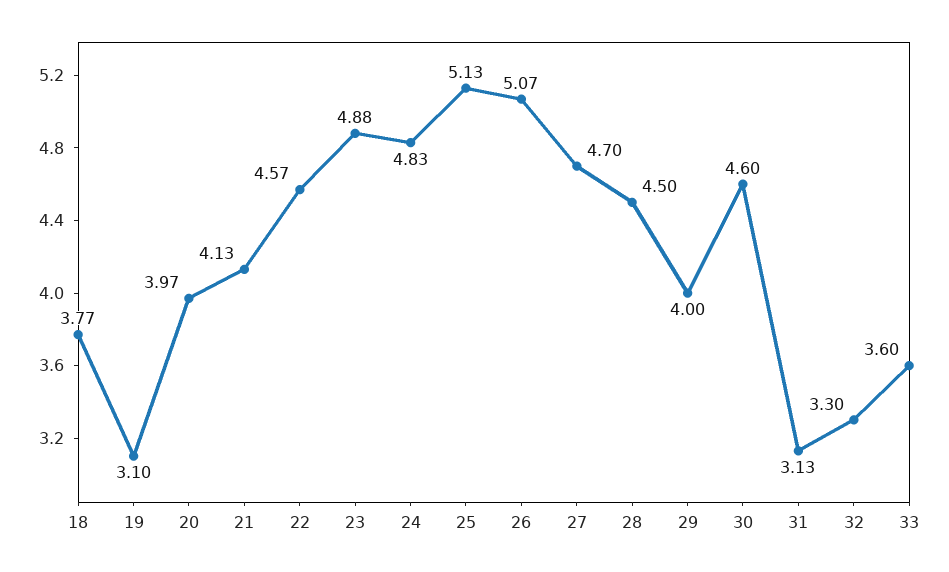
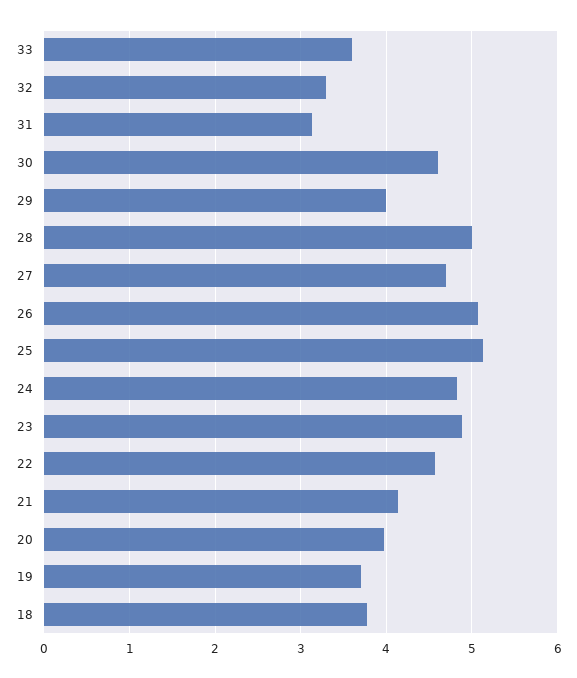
19: 3.1 -> 3.7
28: 4.5 -> 5

